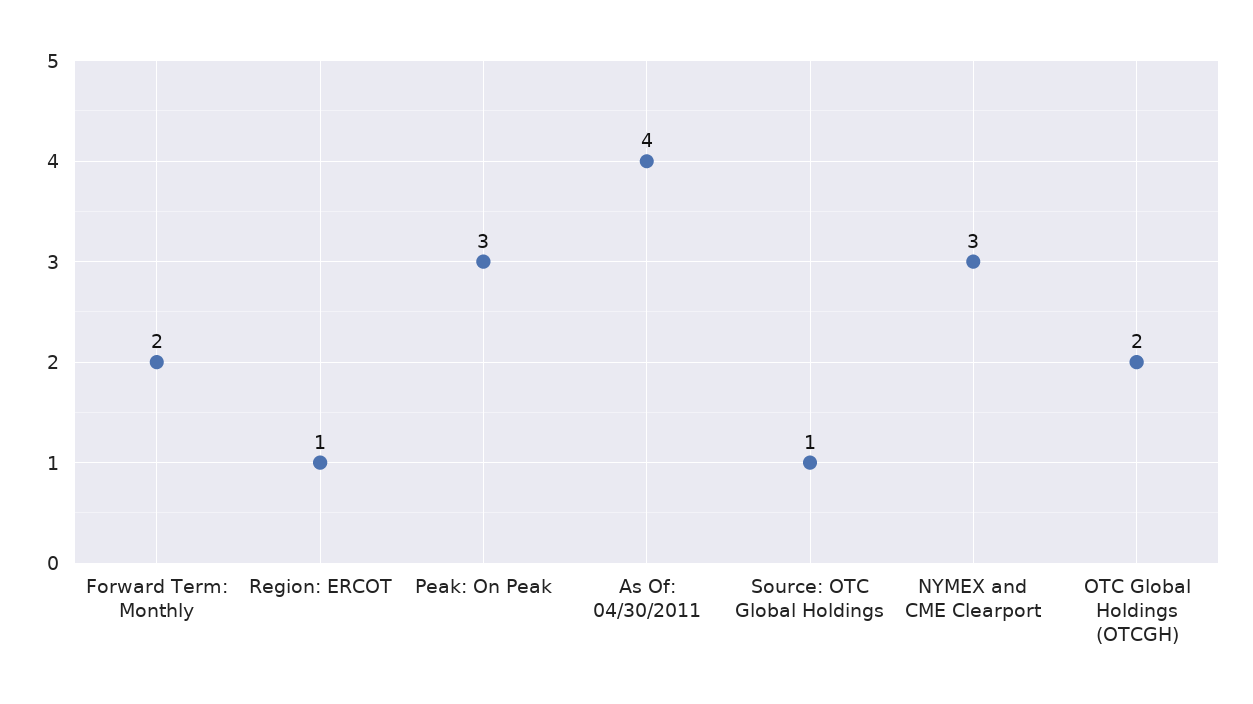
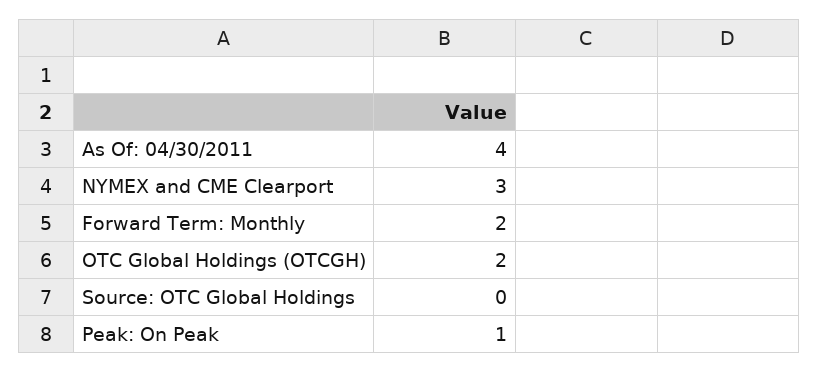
Region: ERCOT: 1 -> none
Peak: On Peak: 3 -> 1
Source: OTC Global Holdings: 1 -> 0

